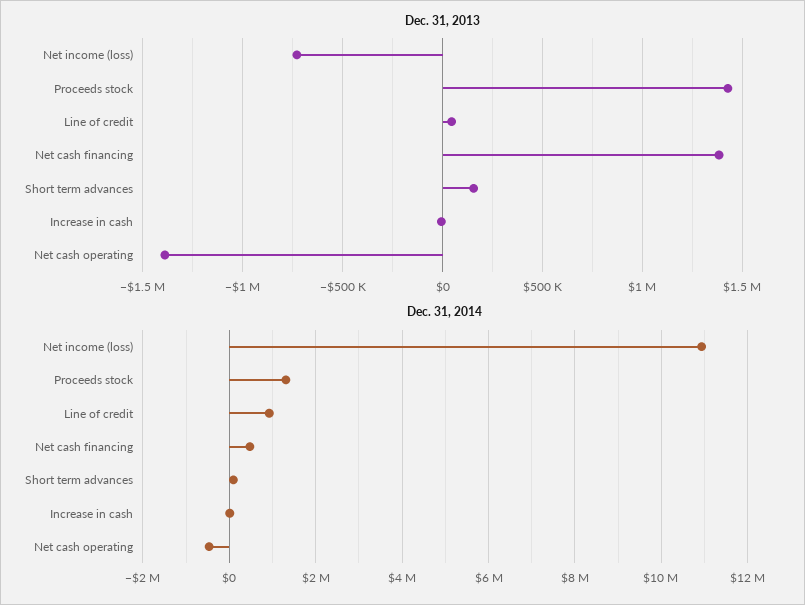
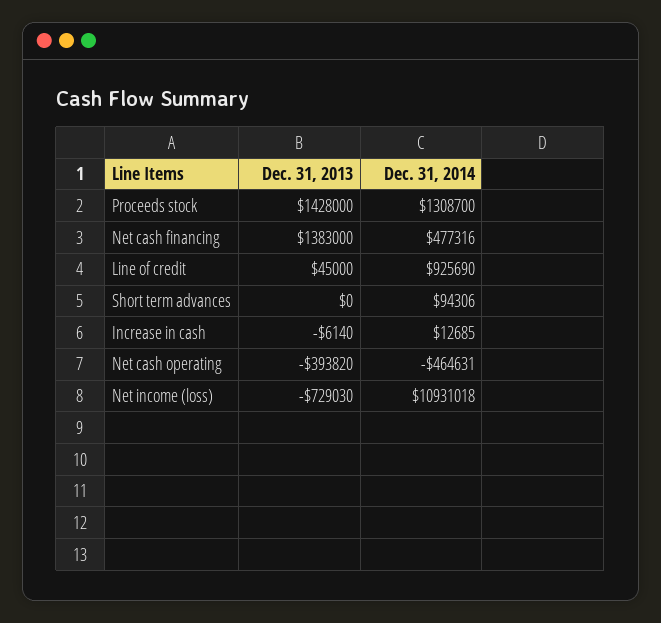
Dec. 31, 2013, Short term advances: 150000 -> 0
Dec. 31, 2013, Net cash operating: -1400000 -> -393820

